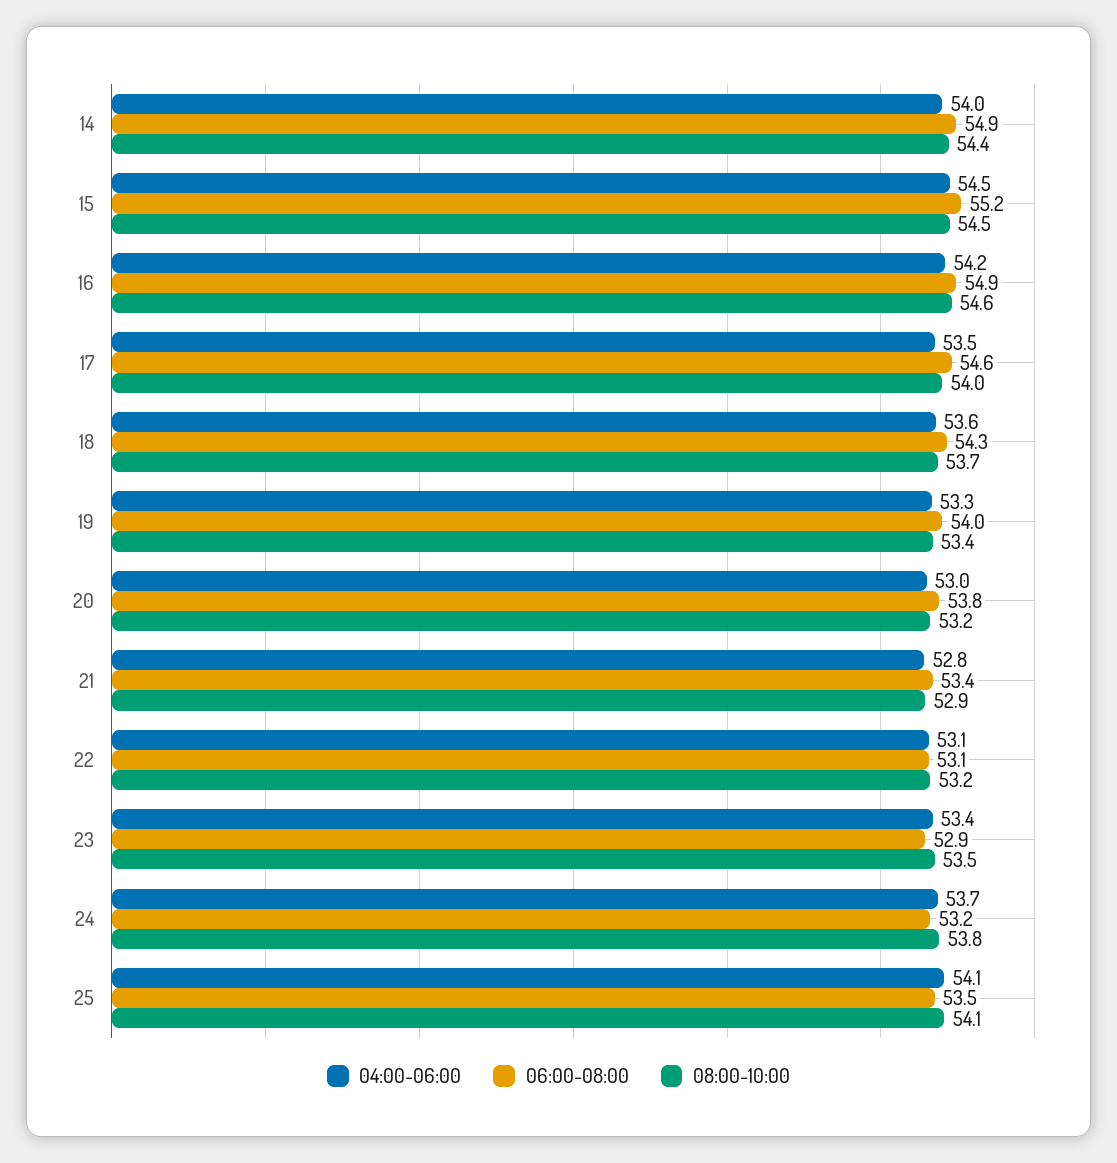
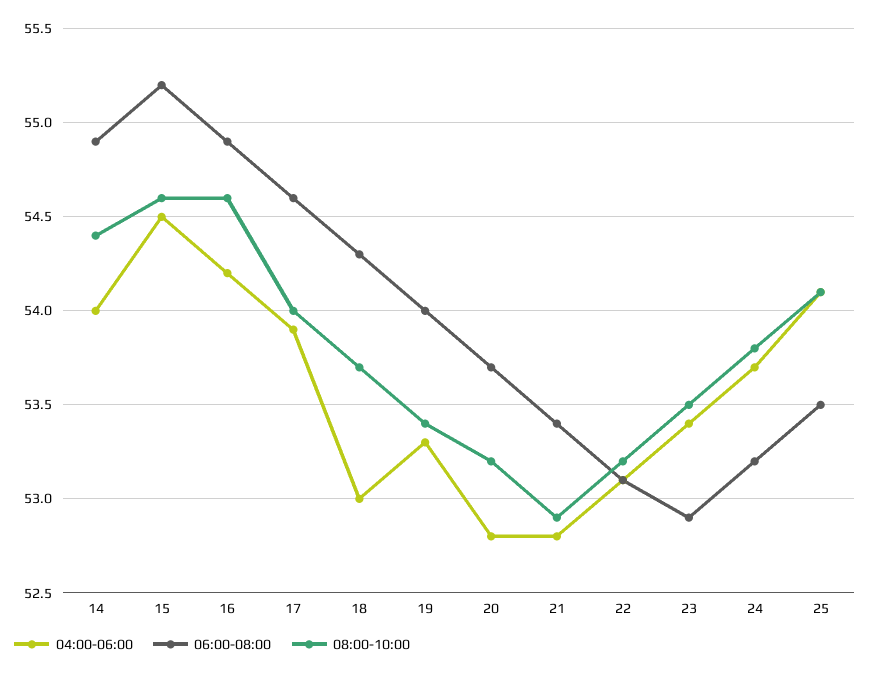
08:00-10:00, 15: 54.5 -> 54.6
04:00-06:00, 17: 53.5 -> 53.9
04:00-06:00, 18: 53.6 -> 53
04:00-06:00, 20: 53 -> 52.8
06:00-08:00, 20: 53.8 -> 53.7

